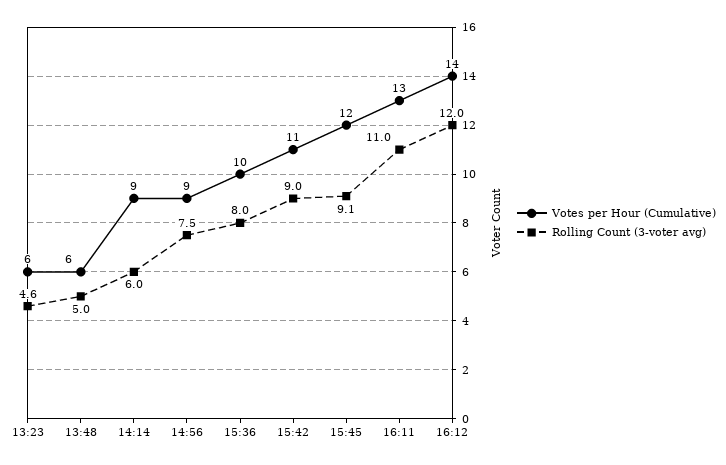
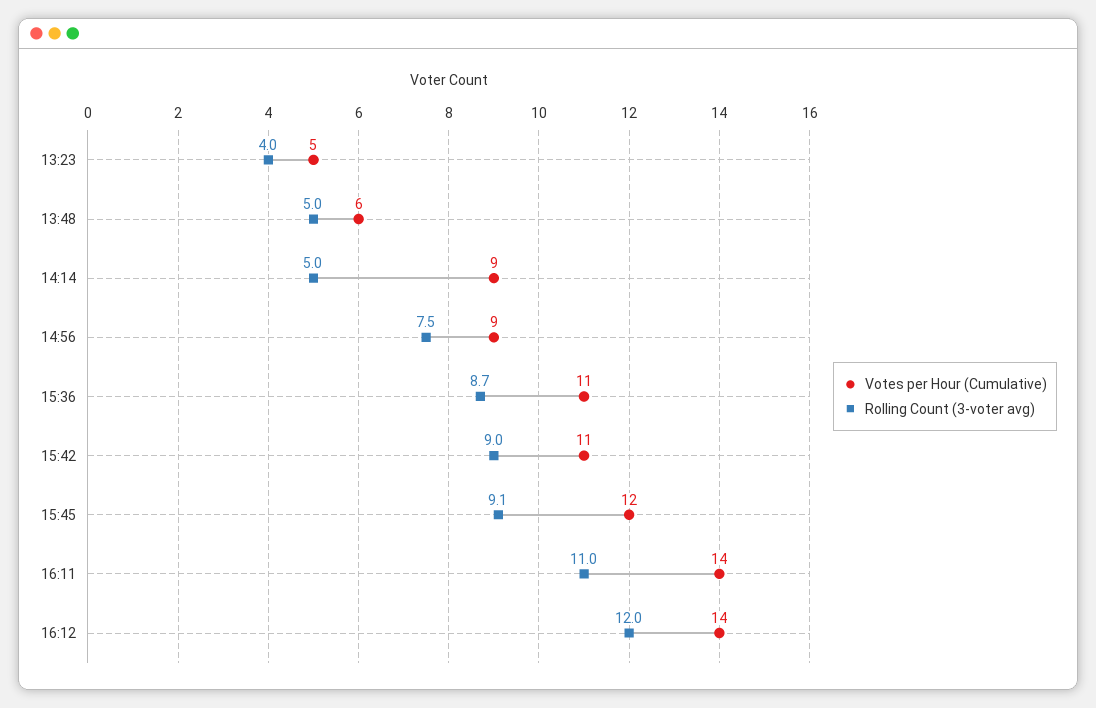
Votes per Hour (Cumulative), 13:23: 6 -> 5
Rolling Count (3-voter avg), 13:23: 4.6 -> 4
Rolling Count (3-voter avg), 14:14: 6 -> 5
Votes per Hour (Cumulative), 15:36: 10 -> 11
Rolling Count (3-voter avg), 15:36: 8 -> 8.7
Votes per Hour (Cumulative), 16:11: 13 -> 14

